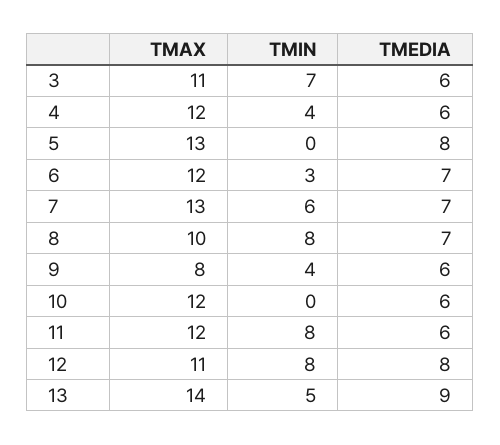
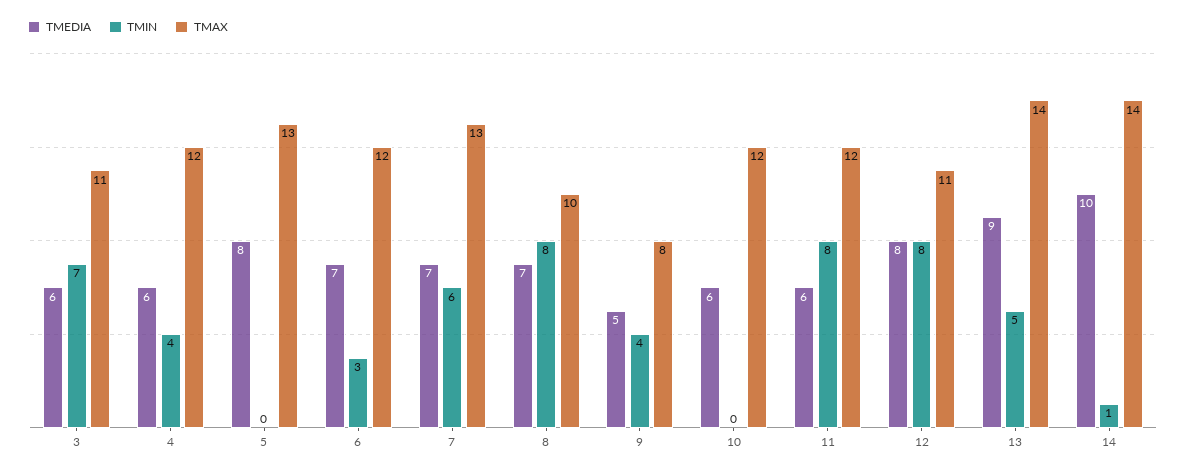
TMEDIA, 9: 6 -> 5
TMEDIA, 14: none -> 10
TMIN, 14: none -> 1
TMAX, 14: none -> 14

